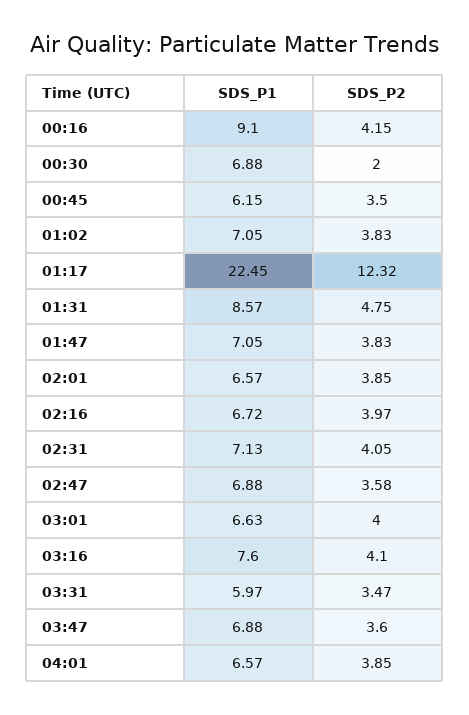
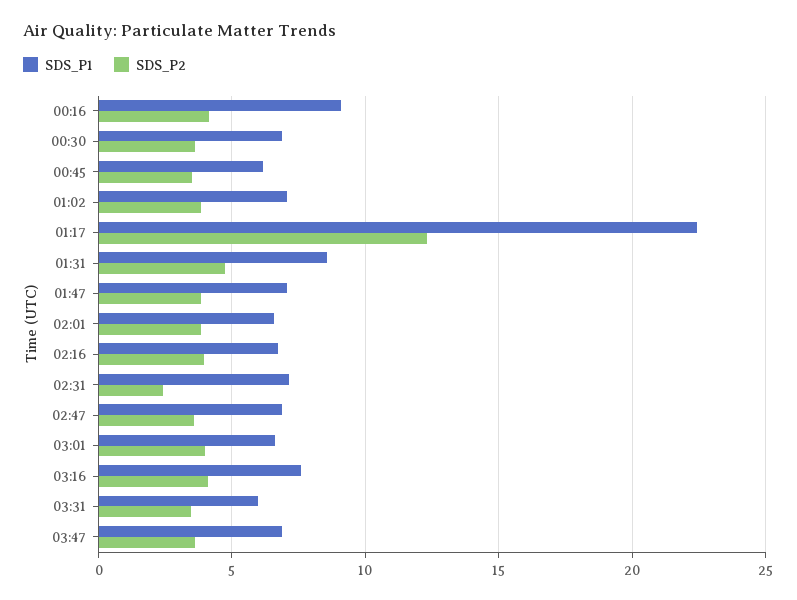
SDS_P2, 00:30: 2 -> 3.5
SDS_P2, 02:31: 4.05 -> 2.5
SDS_P1, 04:01: 6.57 -> none
SDS_P2, 04:01: 3.85 -> none

